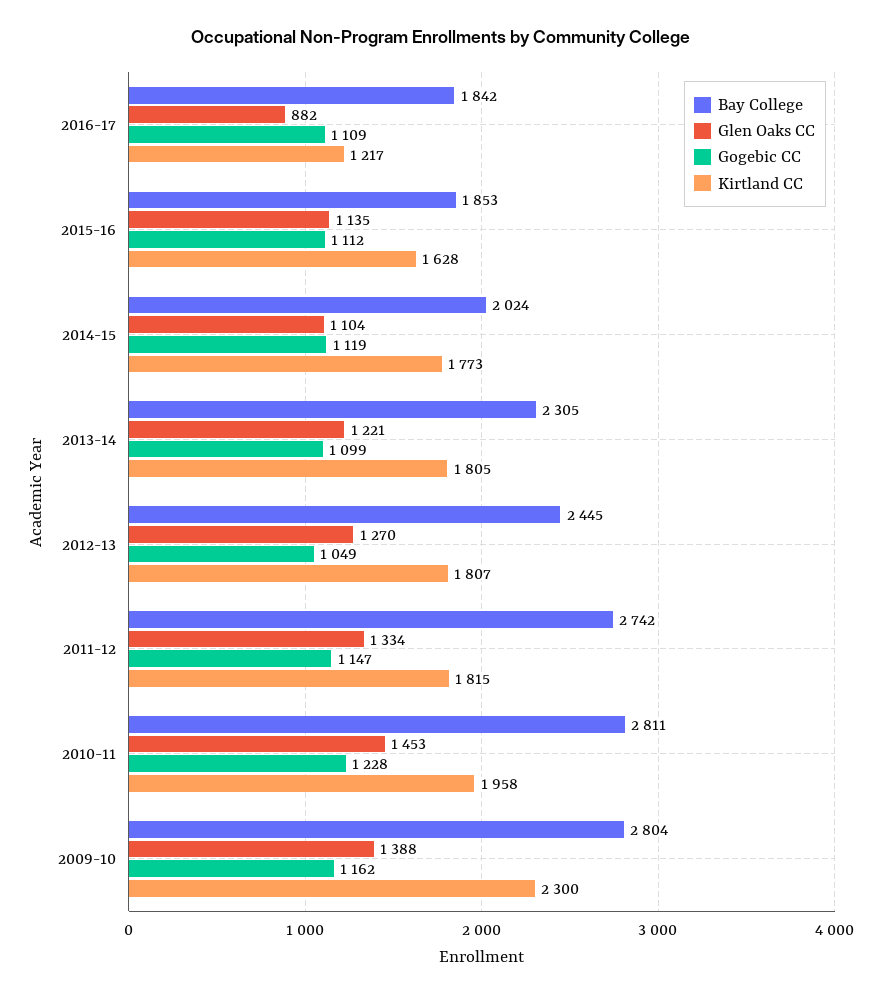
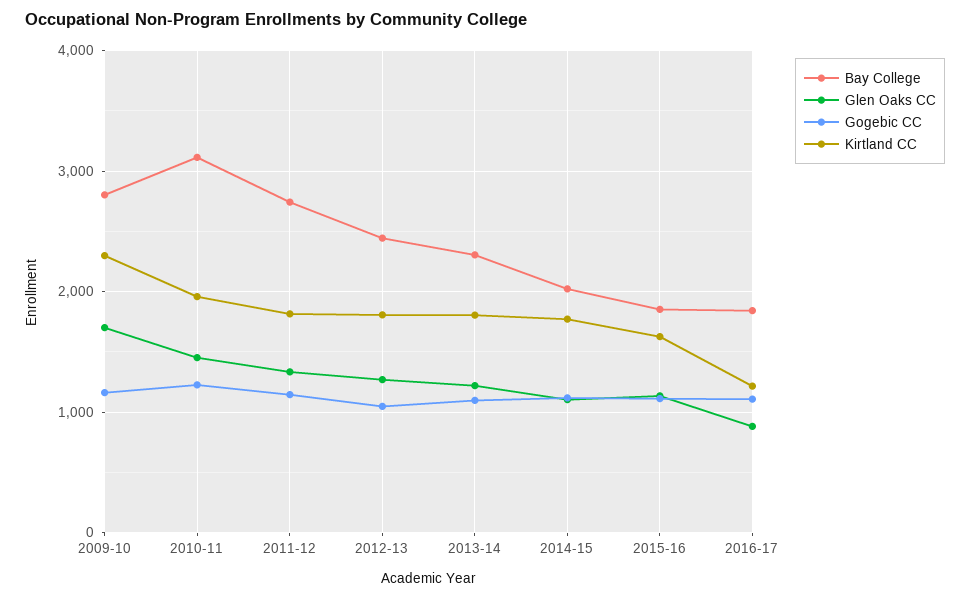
Bay College, 2010-11: 2811 -> 3100
Glen Oaks CC, 2009-10: 1388 -> 1700

